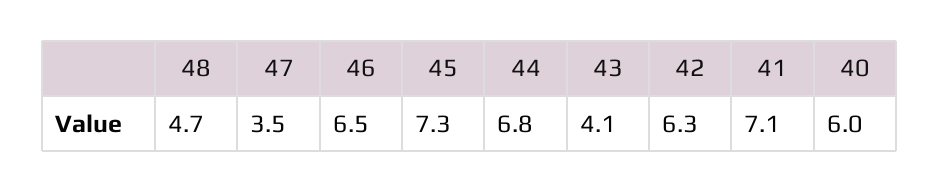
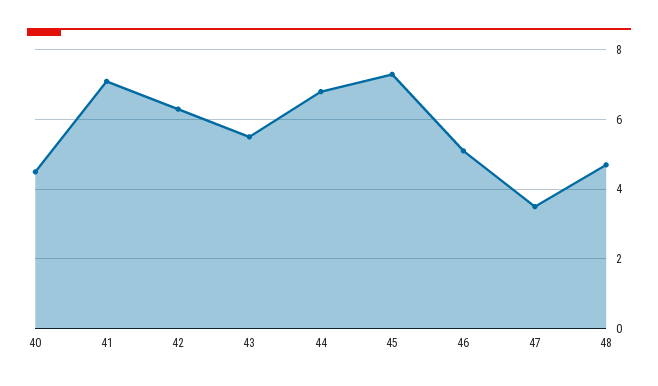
46: 6.5 -> 5
43: 4.1 -> 5.5
40: 6 -> 4.5

